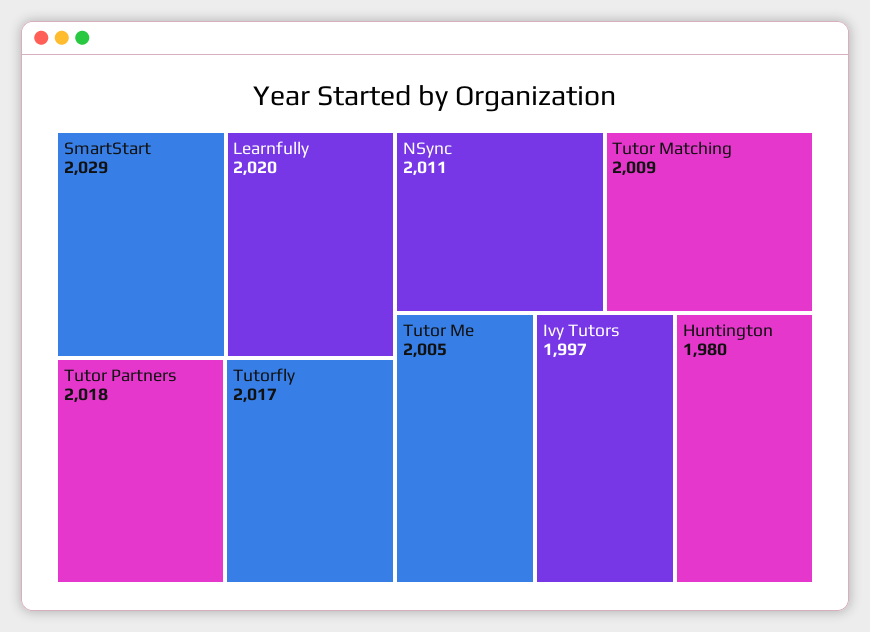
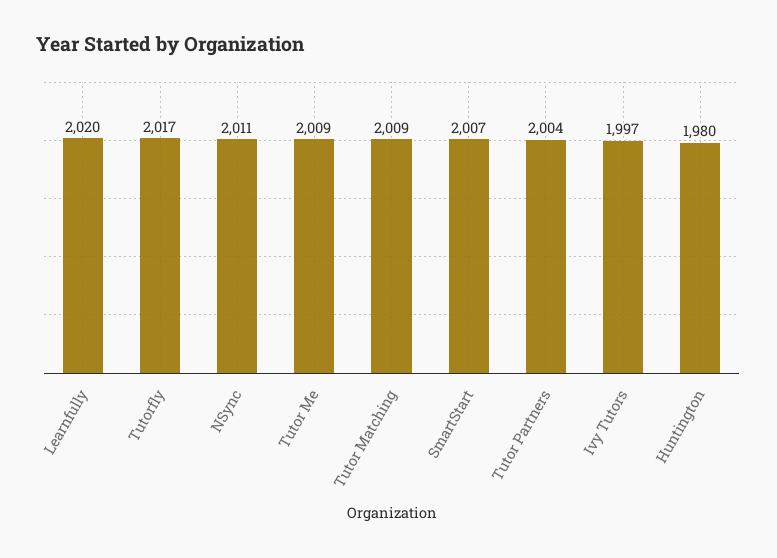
SmartStart: 2029 -> 2007
Tutor Partners: 2018 -> 2004
Tutor Me: 2005 -> 2009

